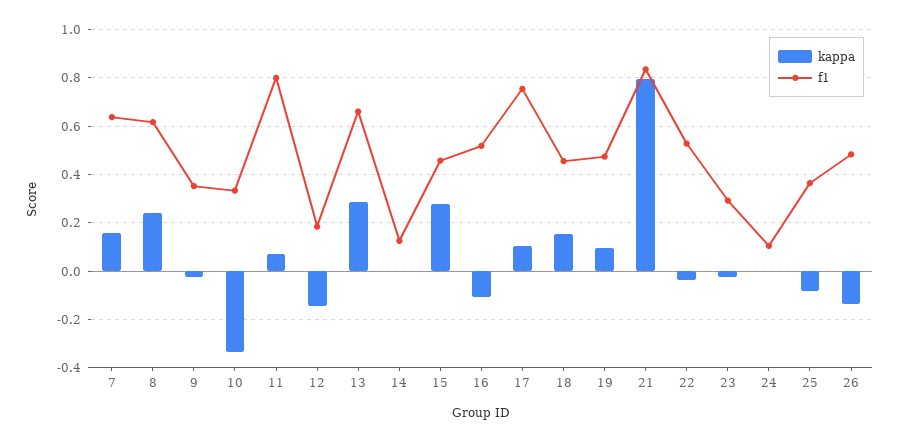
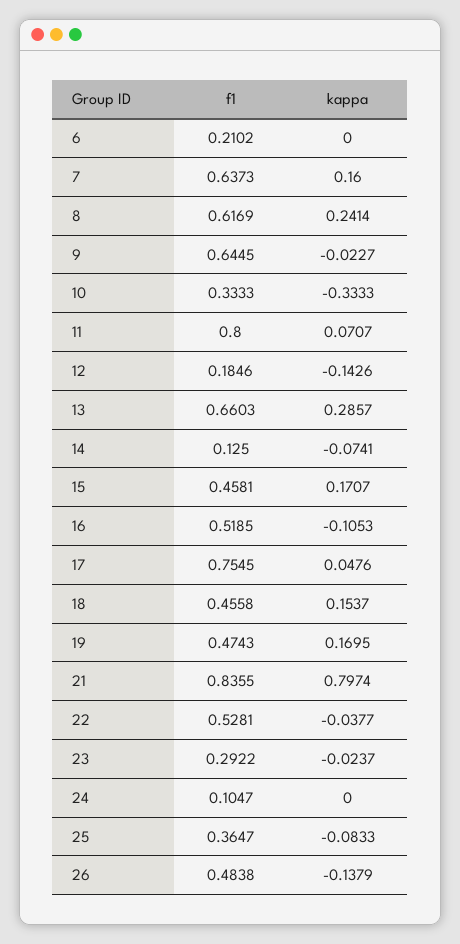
f1, 9: 0.35 -> 0.6445
kappa, 14: 0 -> -0.0741
kappa, 15: 0.275 -> 0.1707
kappa, 17: 0.1 -> 0.0476
kappa, 19: 0.1 -> 0.1695
f1, 6: none -> 0.2102
kappa, 6: none -> 0

